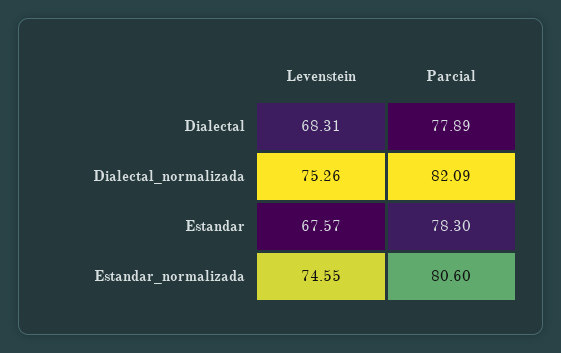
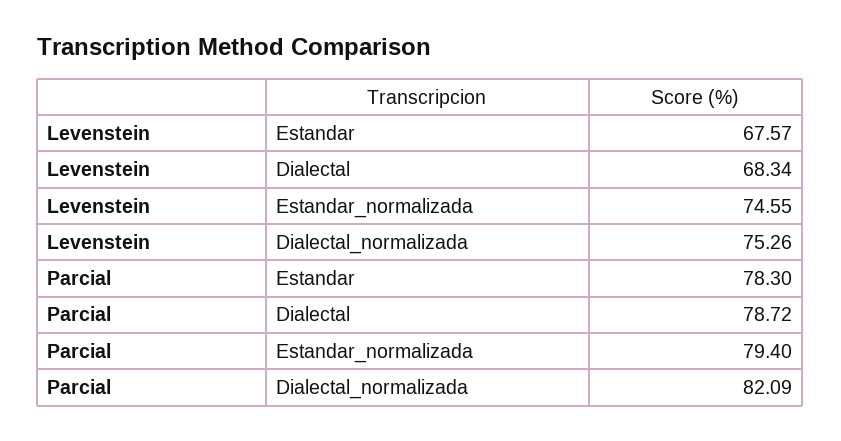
Levenstein, Dialectal: 68.31 -> 68.34
Parcial, Dialectal: 77.89 -> 78.72
Parcial, Estandar_normalizada: 80.6 -> 79.4

